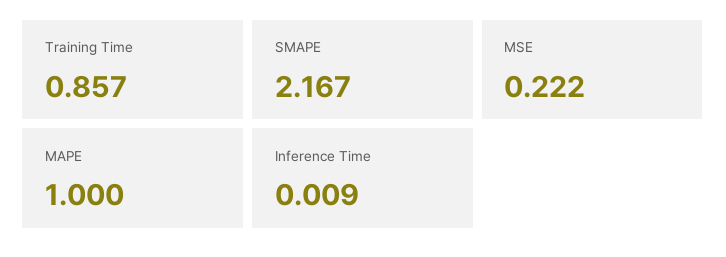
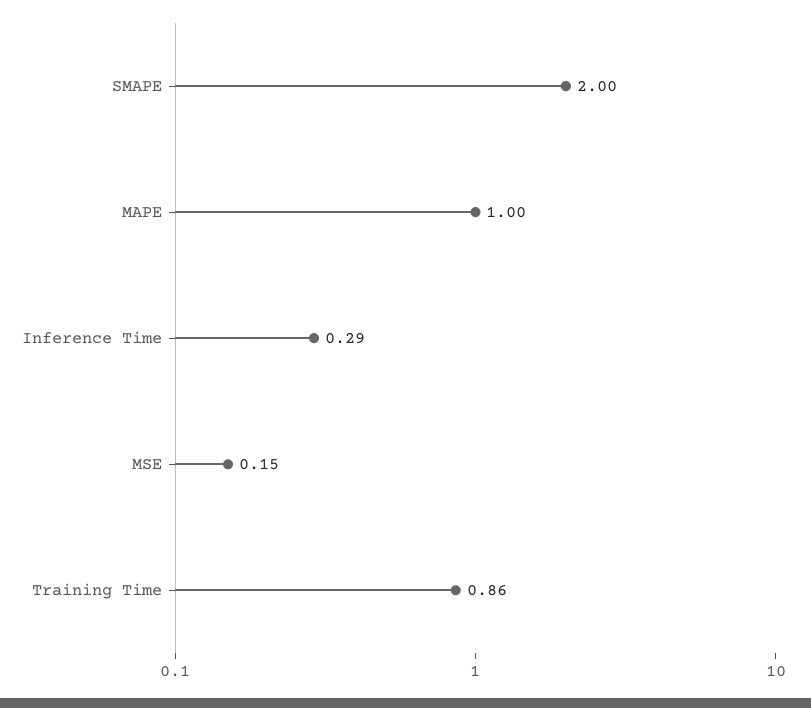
SMAPE: 2.167 -> 2
MSE: 0.222 -> 0.15
Inference Time: 0.009 -> 0.29

